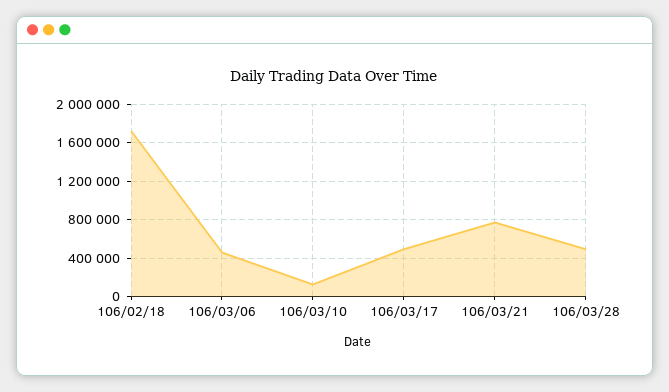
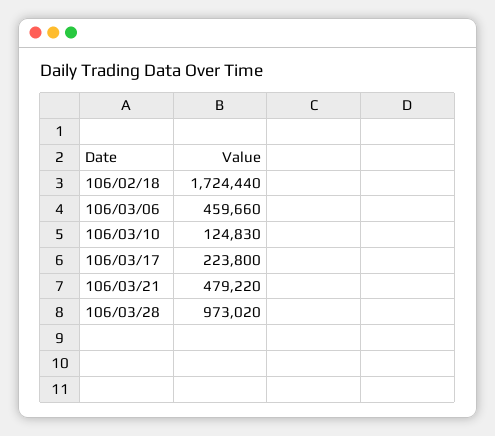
106/03/17: 500000 -> 223800
106/03/21: 800000 -> 479220
106/03/28: 500000 -> 973020

